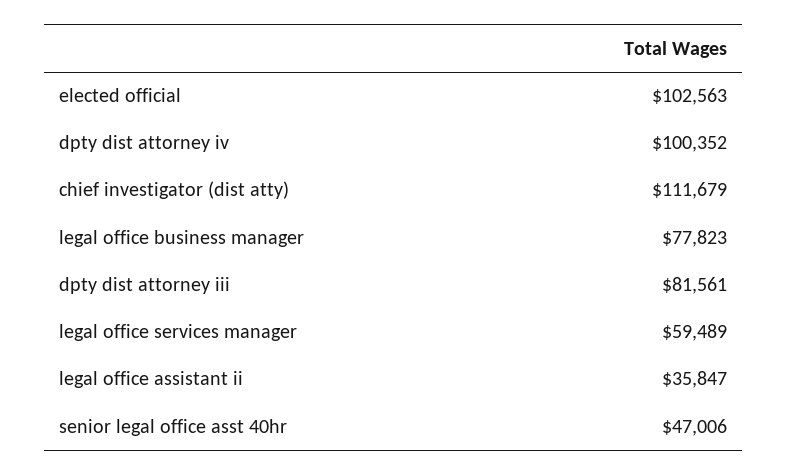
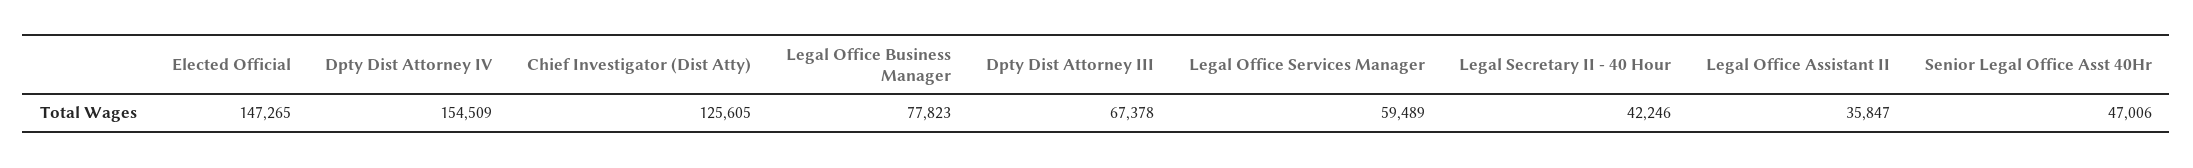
elected official: 102563 -> 147265
dpty dist attorney iv: 100352 -> 154509
chief investigator (dist atty): 111679 -> 125605
dpty dist attorney iii: 81561 -> 67378
Legal Secretary II - 40 Hour: none -> 42246

